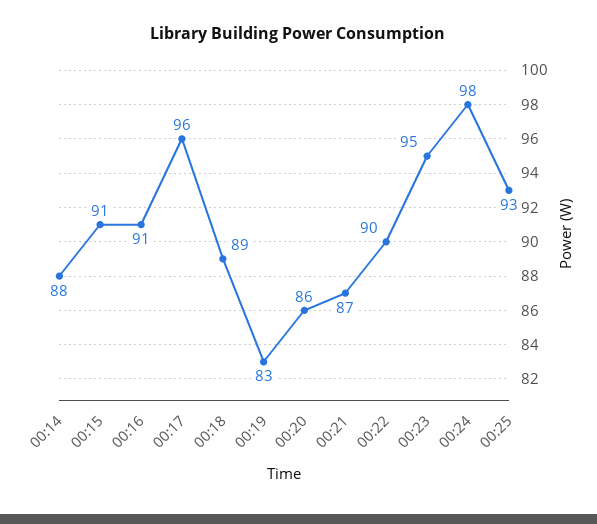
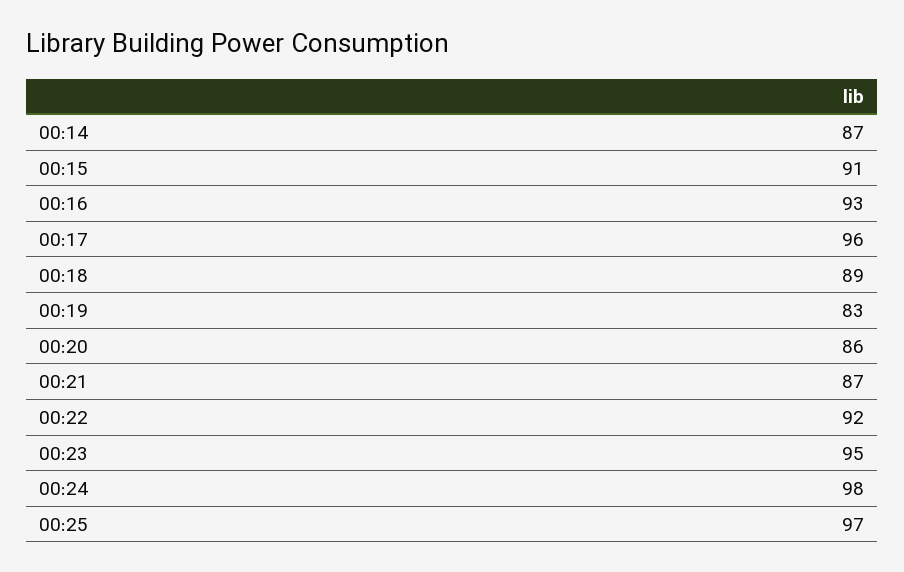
00:14: 88 -> 87
00:16: 91 -> 93
00:22: 90 -> 92
00:25: 93 -> 97

